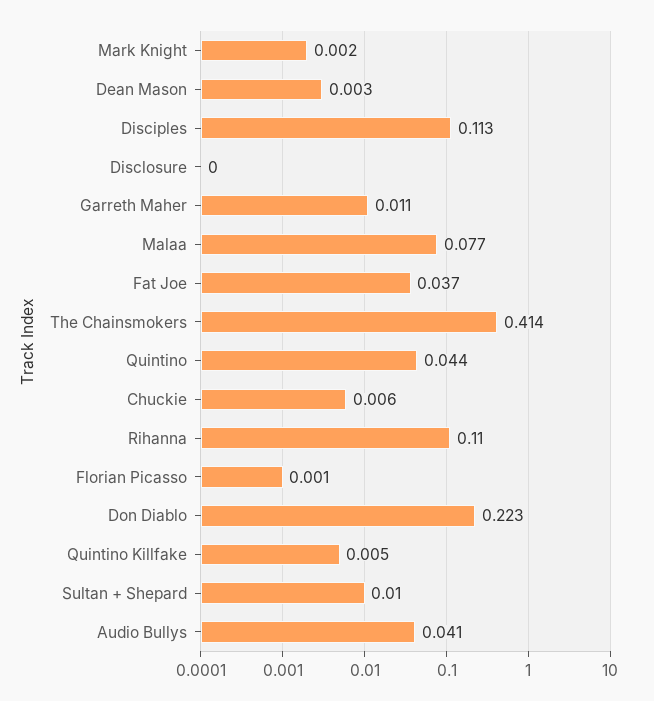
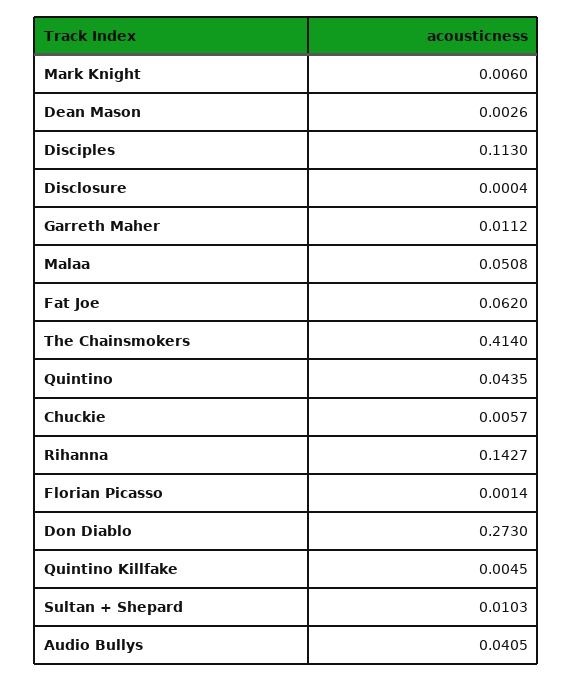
Mark Knight: 0.002 -> 0.006
Malaa: 0.077 -> 0.0508
Fat Joe: 0.037 -> 0.062
Rihanna: 0.11 -> 0.1427
Don Diablo: 0.223 -> 0.273

